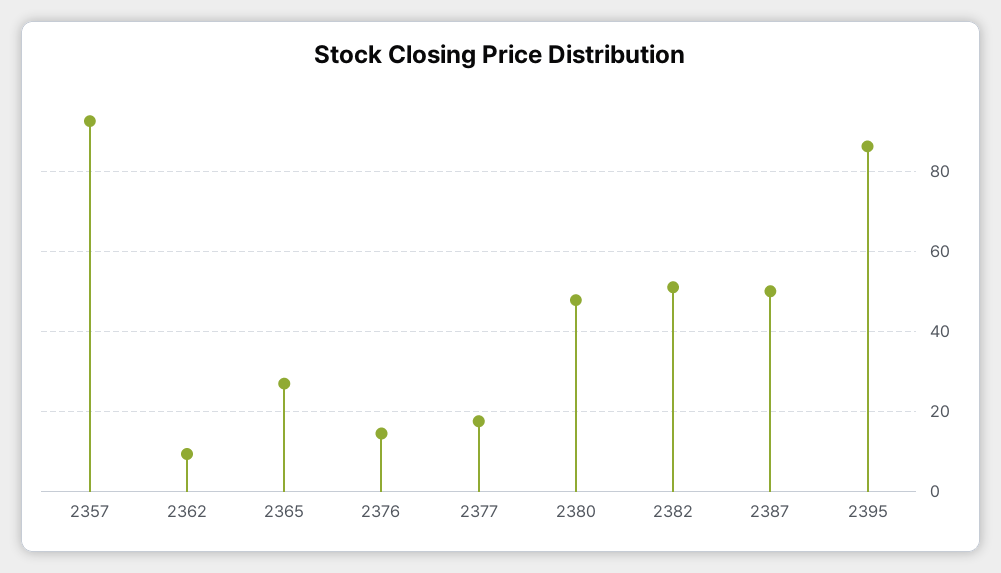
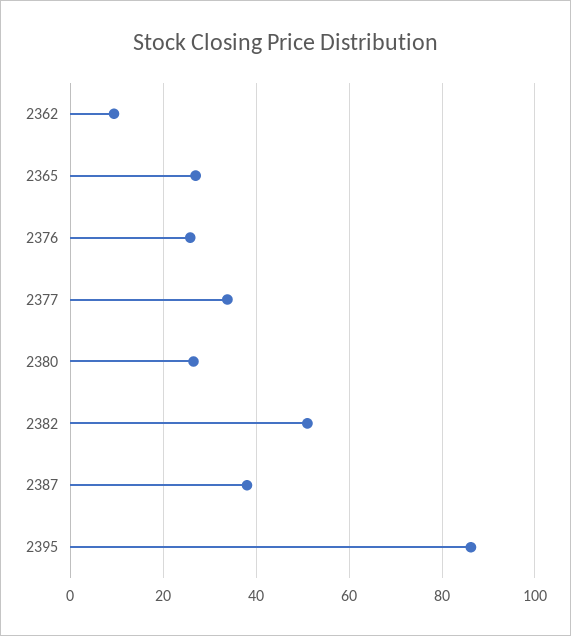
2357: 92 -> none
2376: 14 -> 26
2377: 18 -> 34
2380: 48 -> 26
2387: 50 -> 38

